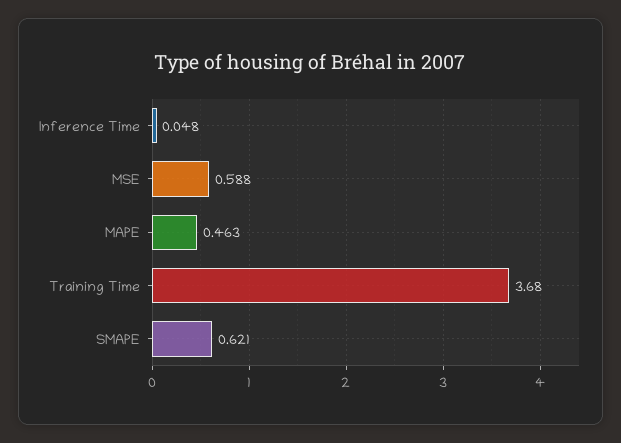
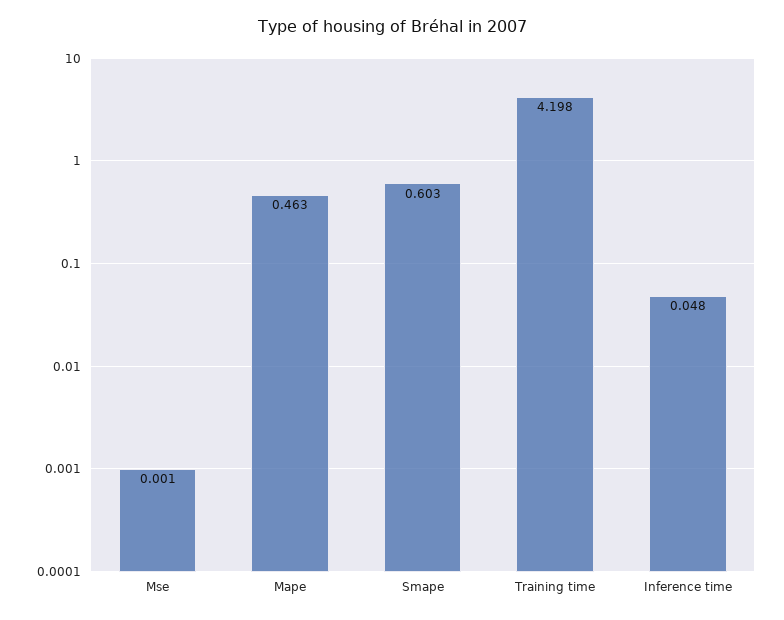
MSE: 0.588 -> 0.001
Training Time: 3.68 -> 4.198
SMAPE: 0.621 -> 0.603

